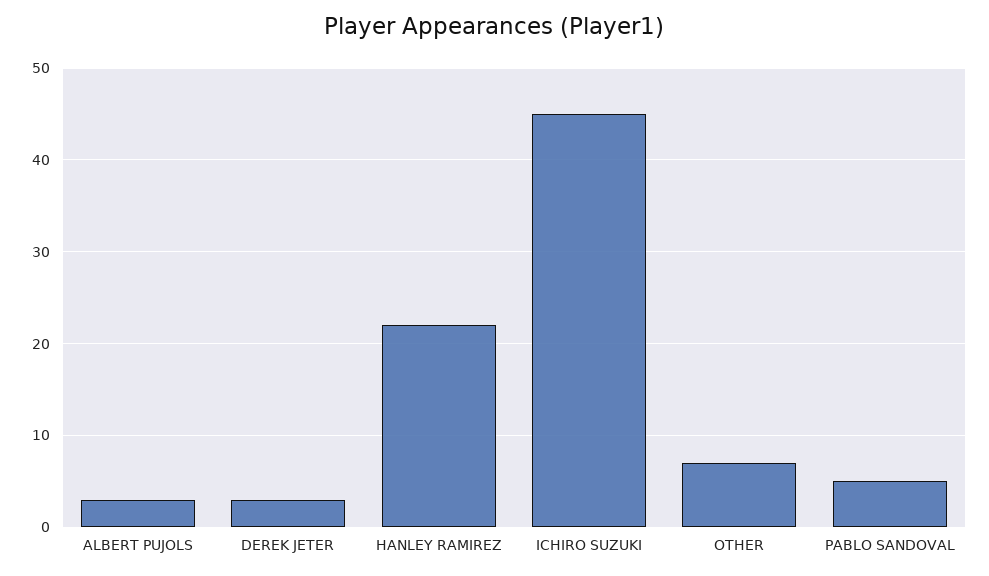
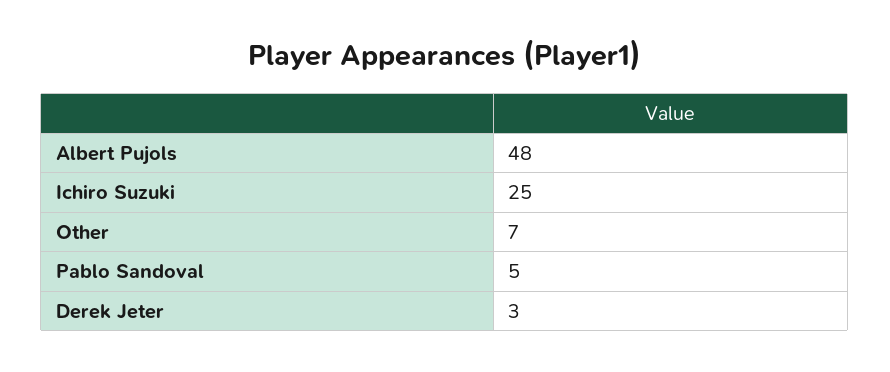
ALBERT PUJOLS: 3 -> 48
HANLEY RAMIREZ: 22 -> none
ICHIRO SUZUKI: 45 -> 25

